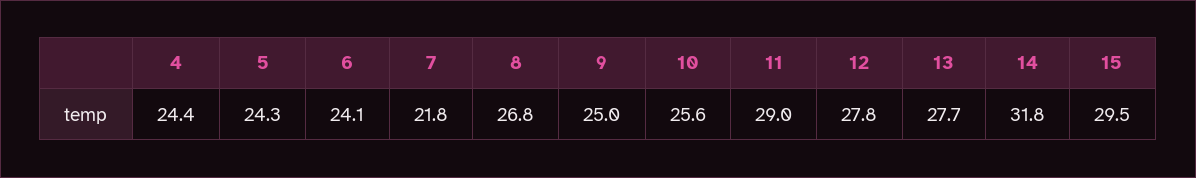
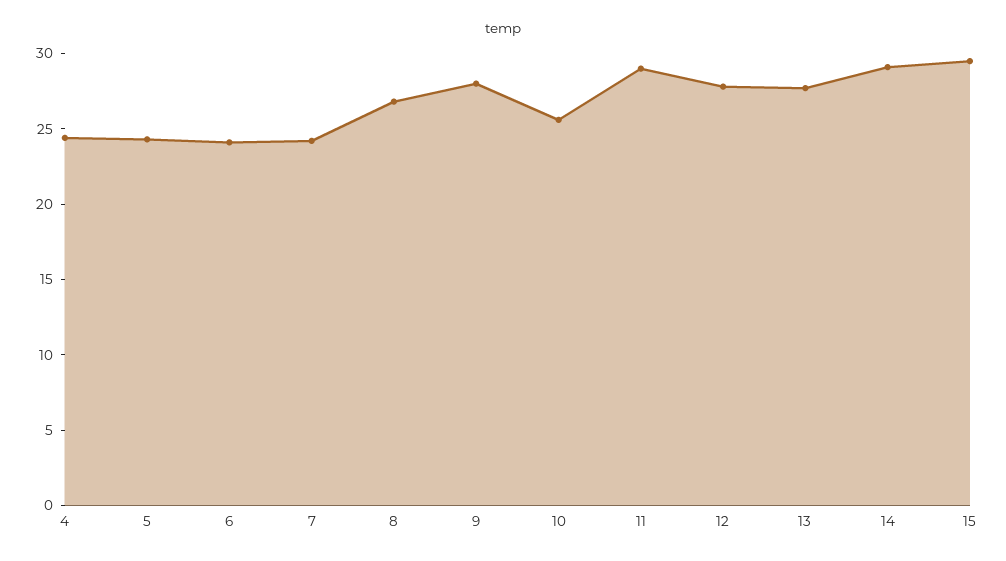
7: 21.8 -> 24
9: 25 -> 28
14: 31.8 -> 29

